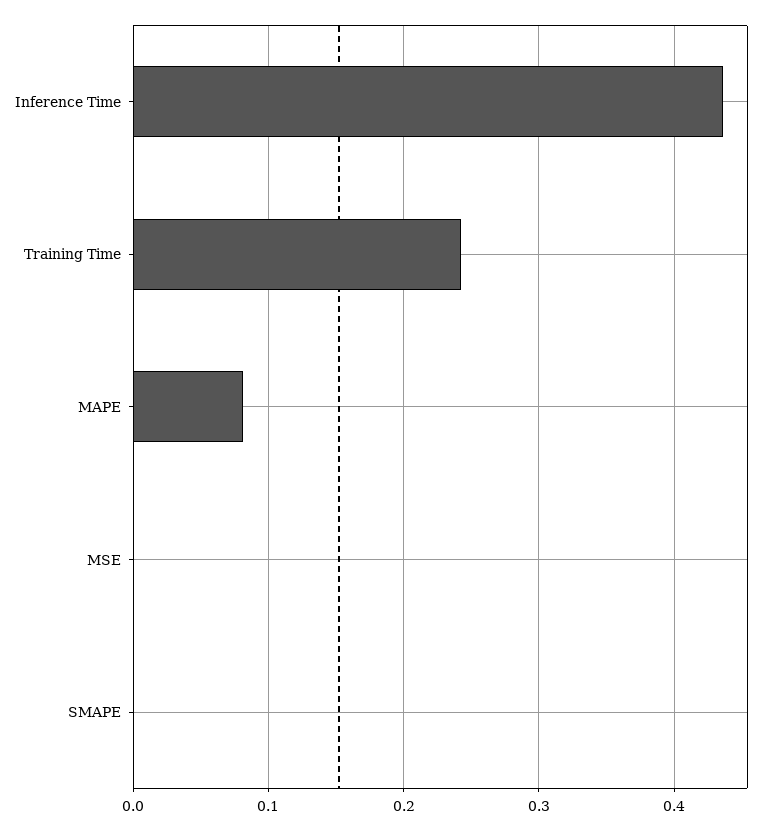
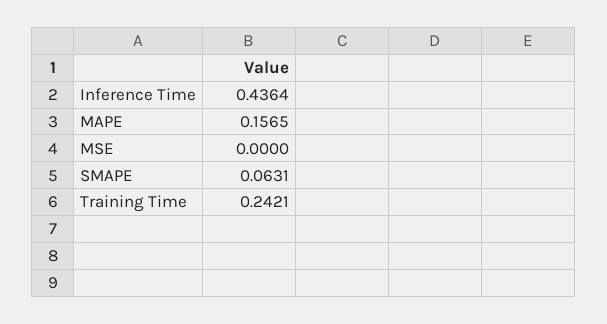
MAPE: 0.08 -> 0.1565
SMAPE: 0 -> 0.0631

